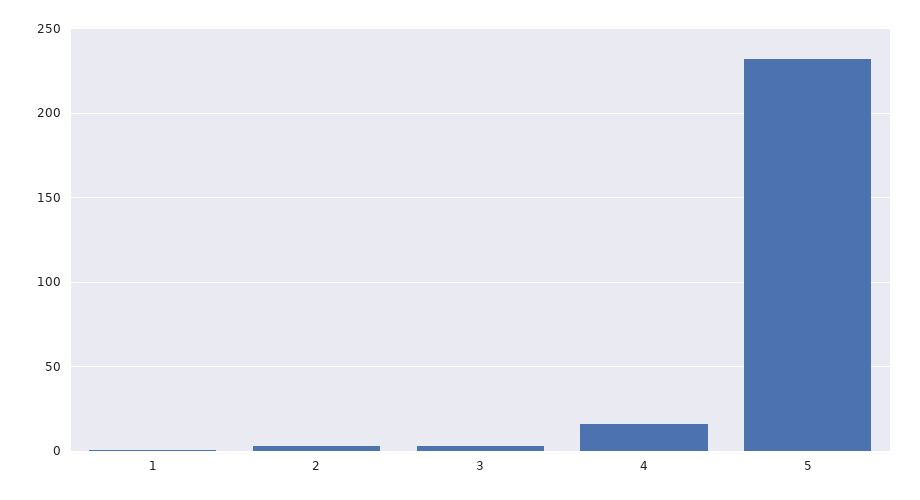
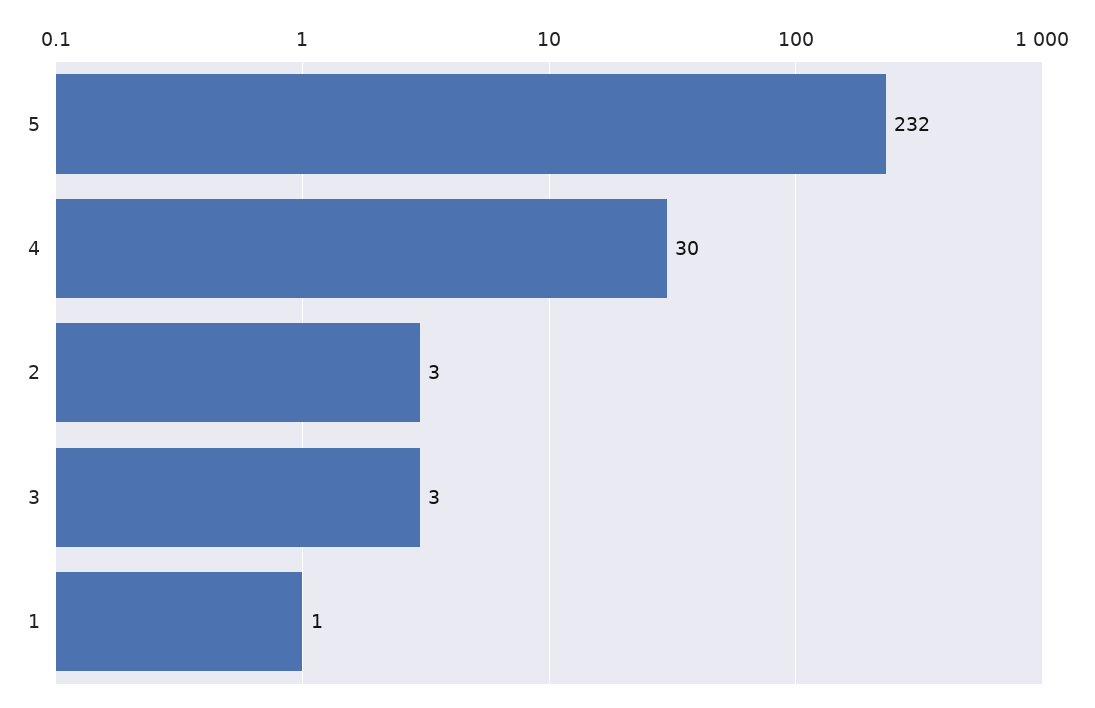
4: 15 -> 30

